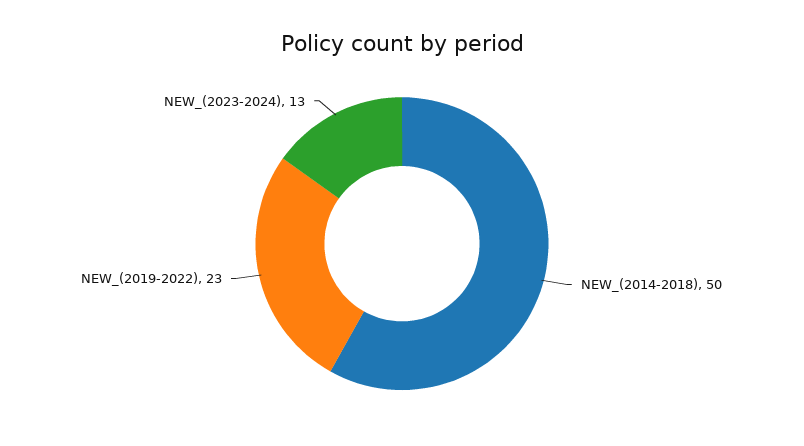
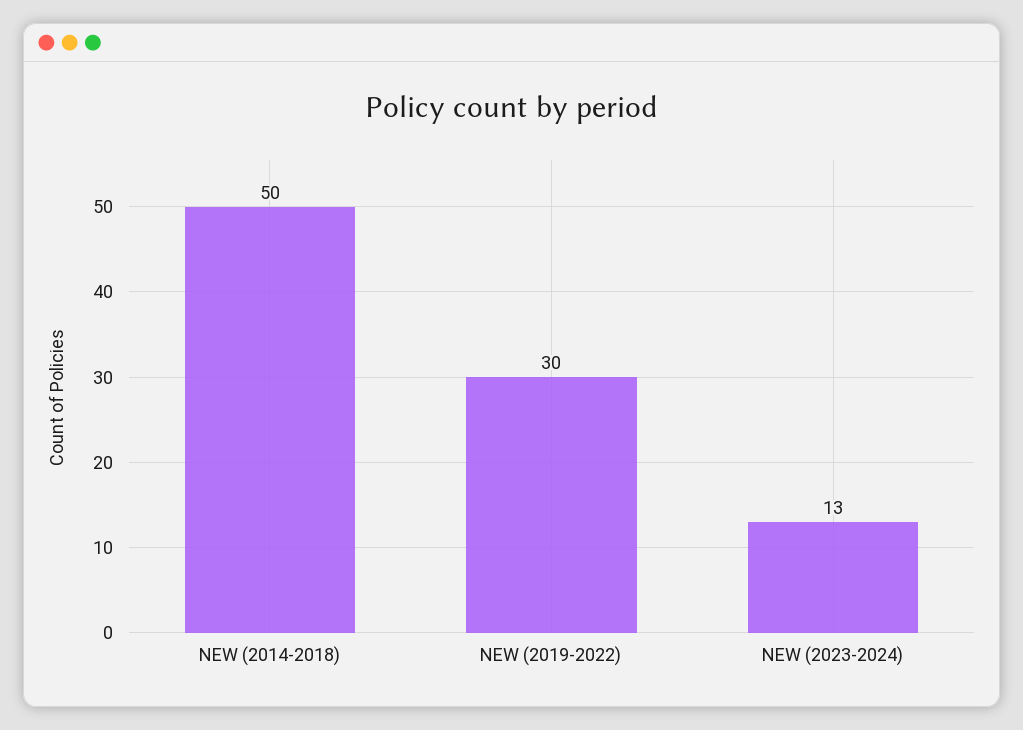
NEW_(2019-2022): 23 -> 30

